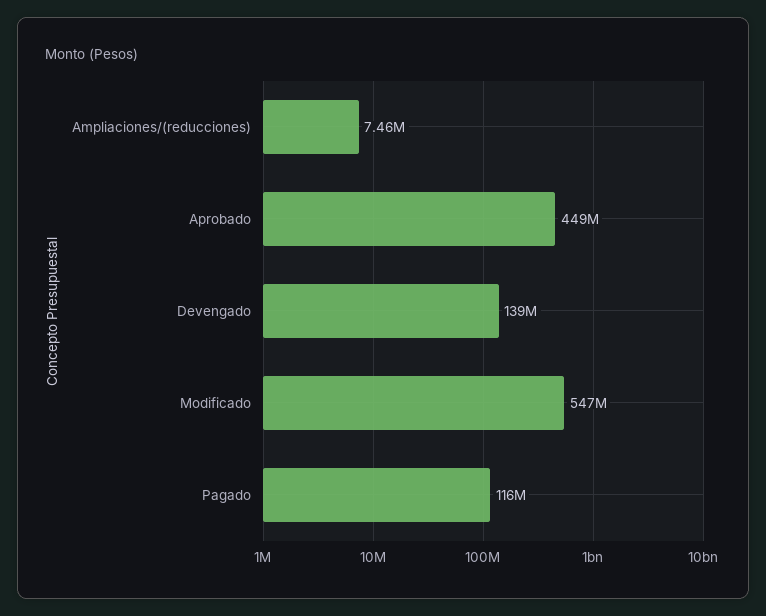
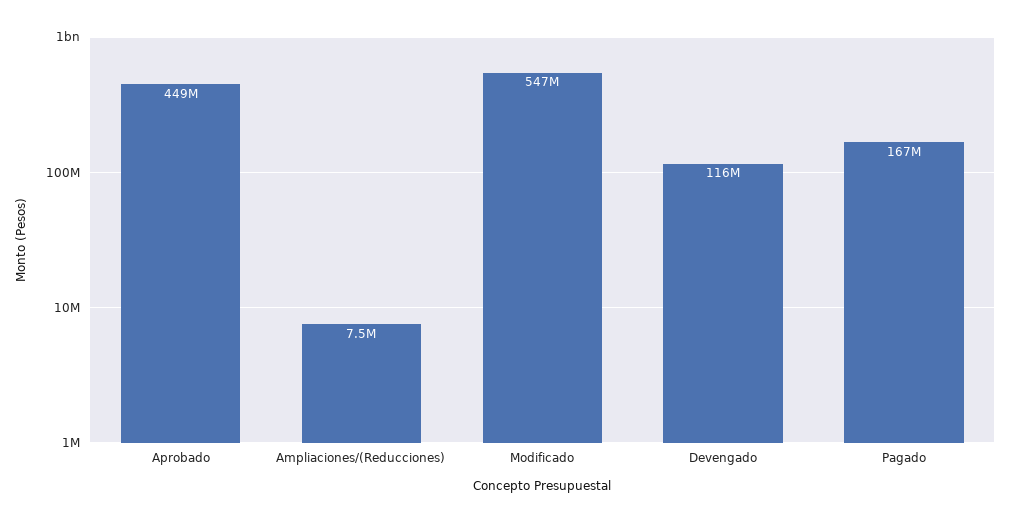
Devengado: 139000000 -> 116000000
Pagado: 116000000 -> 167000000

